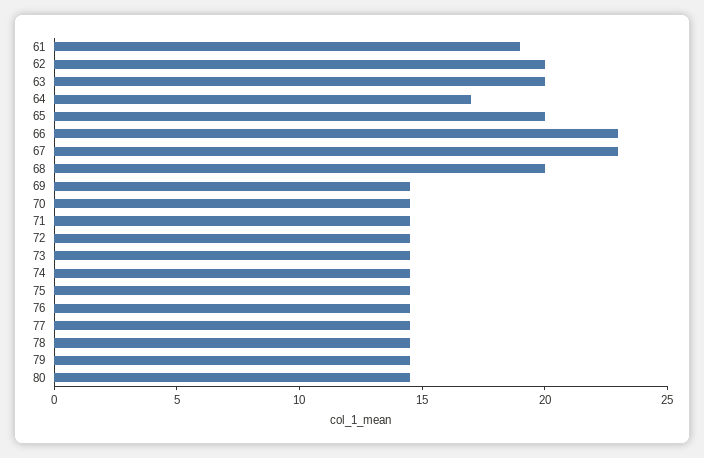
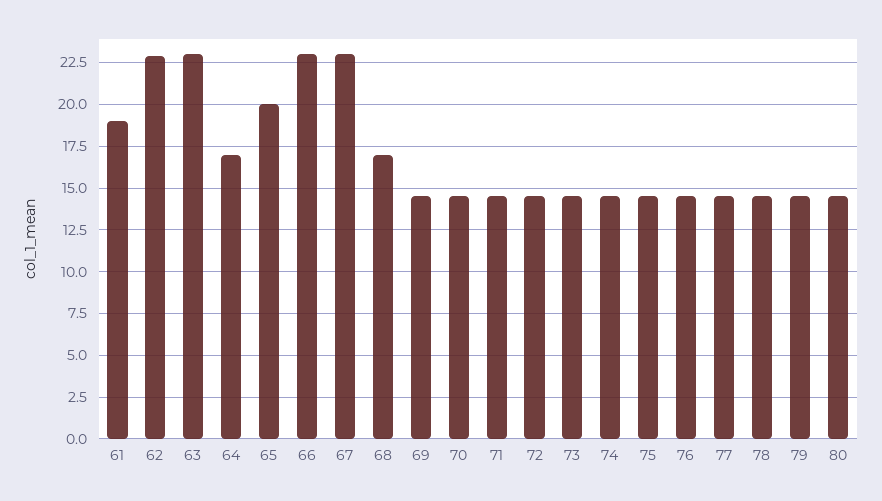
62: 20 -> 23
63: 20 -> 23
68: 20 -> 17

